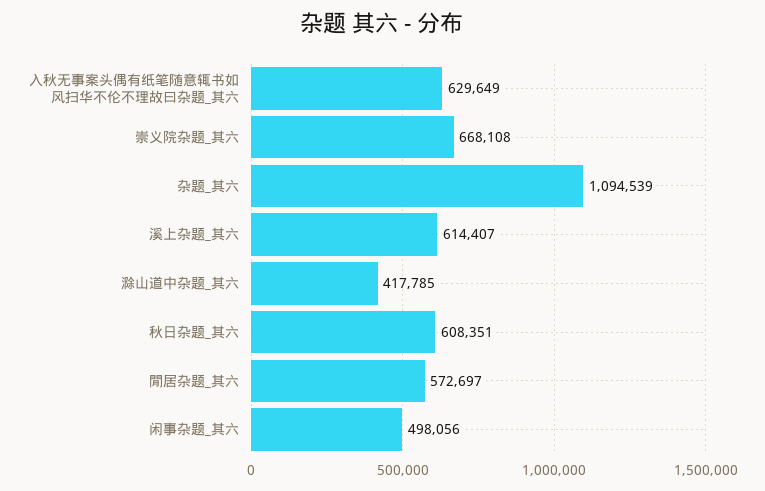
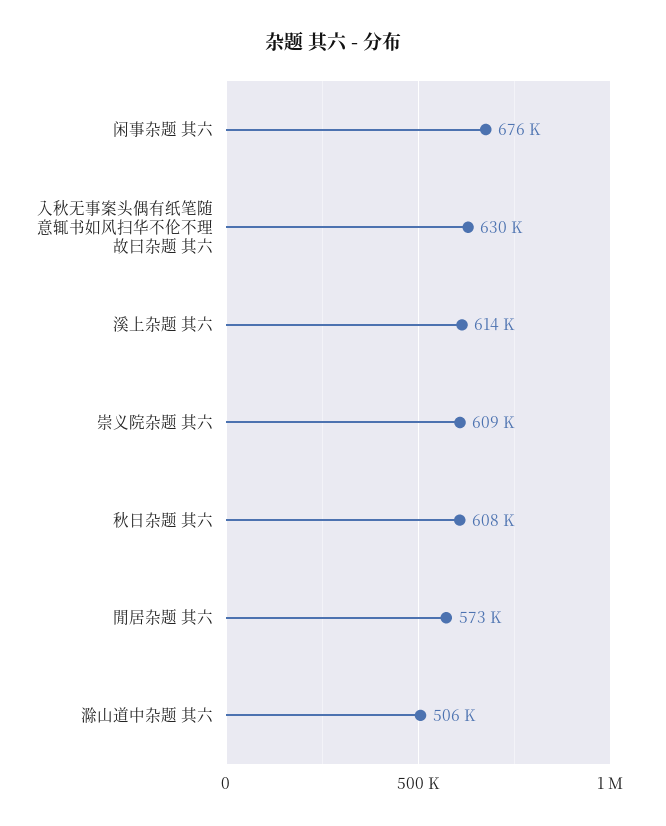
崇义院杂题_其六: 668108 -> 609000
杂题_其六: 1094539 -> none
滁山道中杂题_其六: 417785 -> 506000
闲事杂题_其六: 498056 -> 676000

